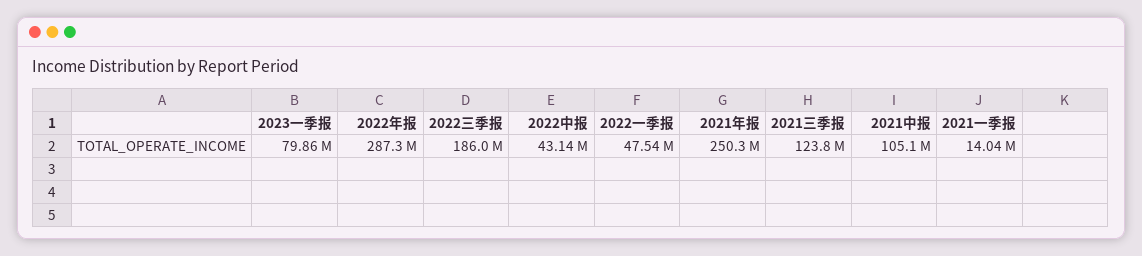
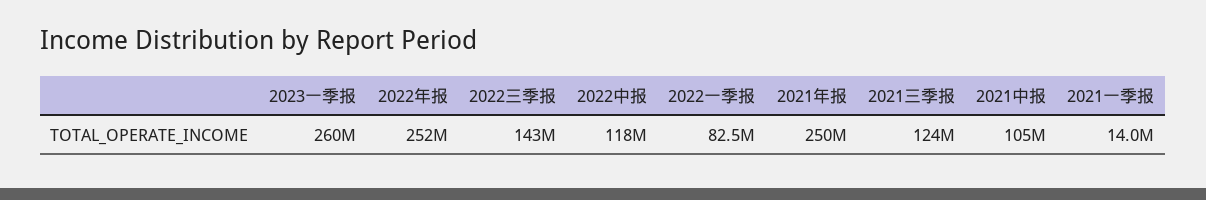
2023一季报: 79860000 -> 260000000
2022年报: 287300000 -> 252000000
2022三季报: 186000000 -> 143000000
2022中报: 43140000 -> 118000000
2022一季报: 47540000 -> 82500000

